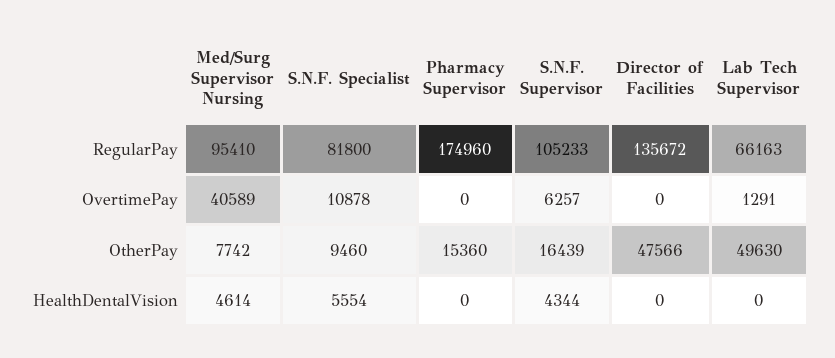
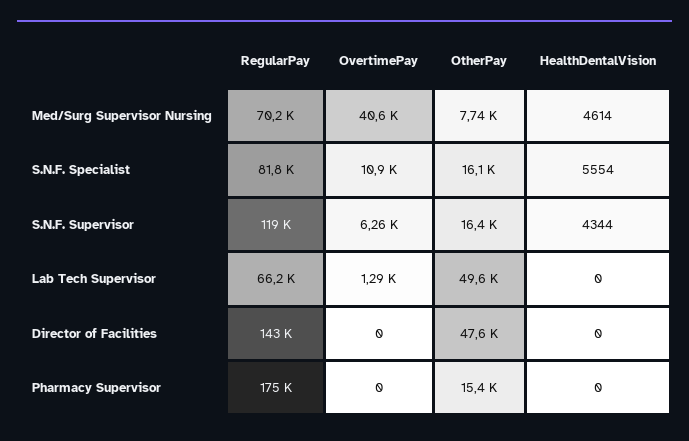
Med/Surg Supervisor Nursing, RegularPay: 95410 -> 70200
S.N.F. Supervisor, RegularPay: 105233 -> 119000
Director of Facilities, RegularPay: 135672 -> 143000
S.N.F. Specialist, OtherPay: 9460 -> 16100

